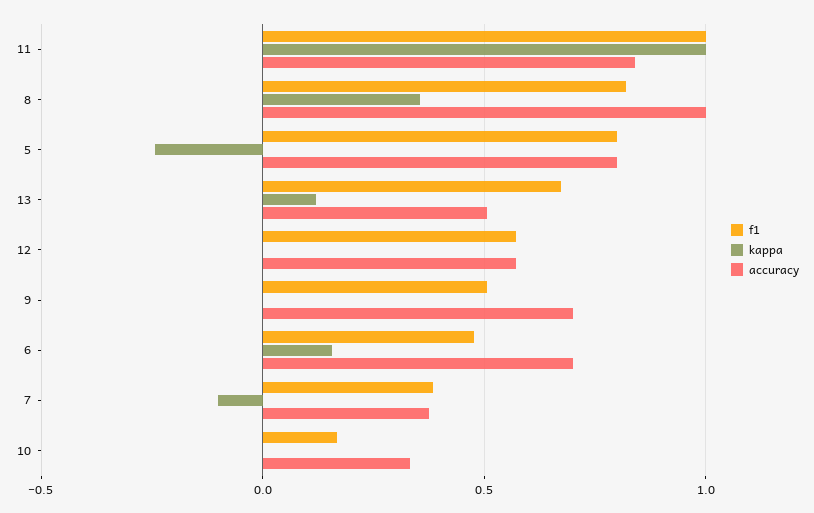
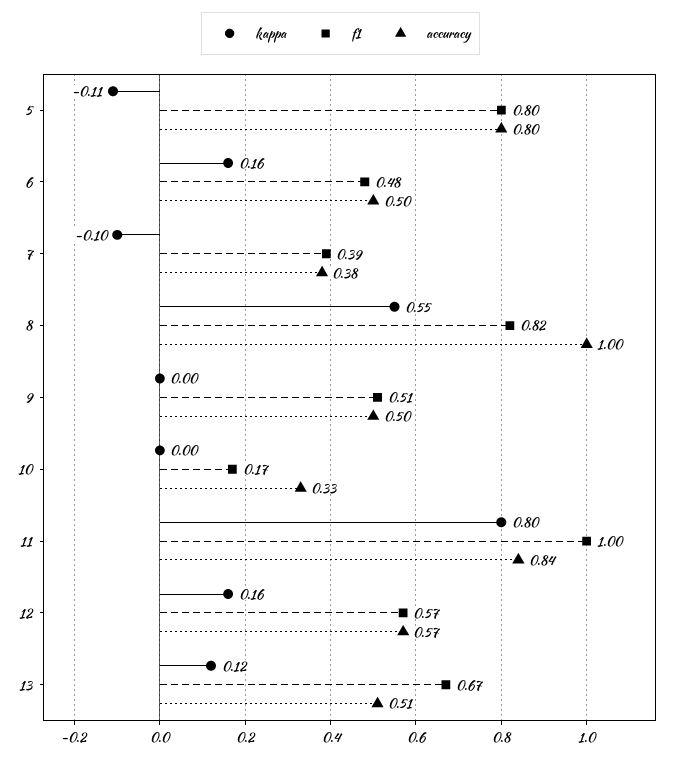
kappa, 11: 1 -> 0.8
kappa, 8: 0.35 -> 0.55
kappa, 5: -0.25 -> -0.11
kappa, 12: 0 -> 0.16
accuracy, 9: 0.7 -> 0.5
accuracy, 6: 0.7 -> 0.5

